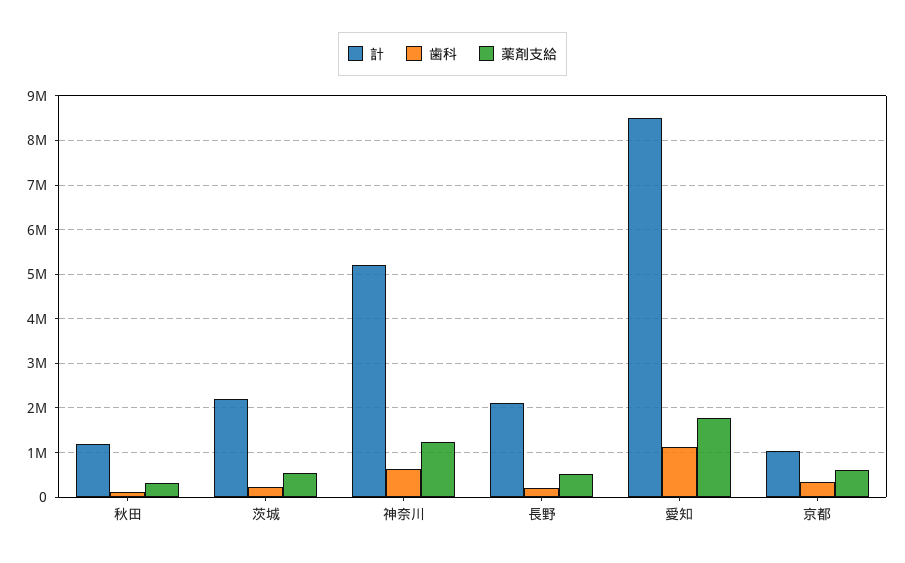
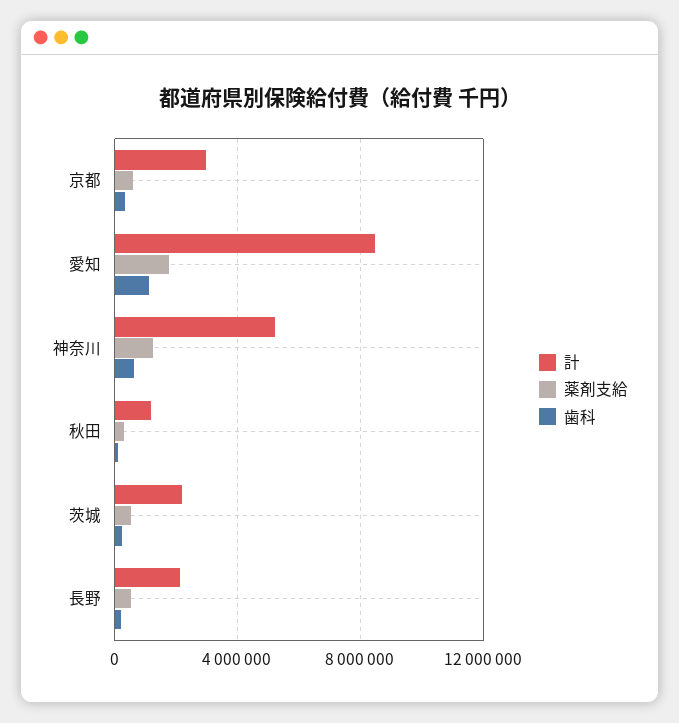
計, 京都: 1000000 -> 3000000

